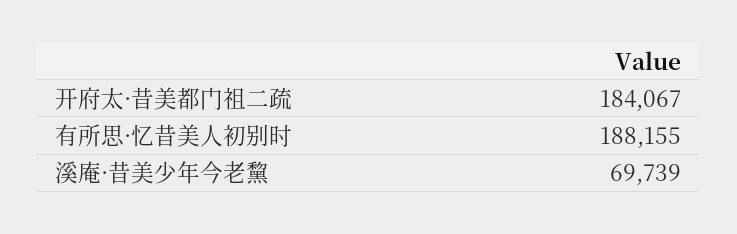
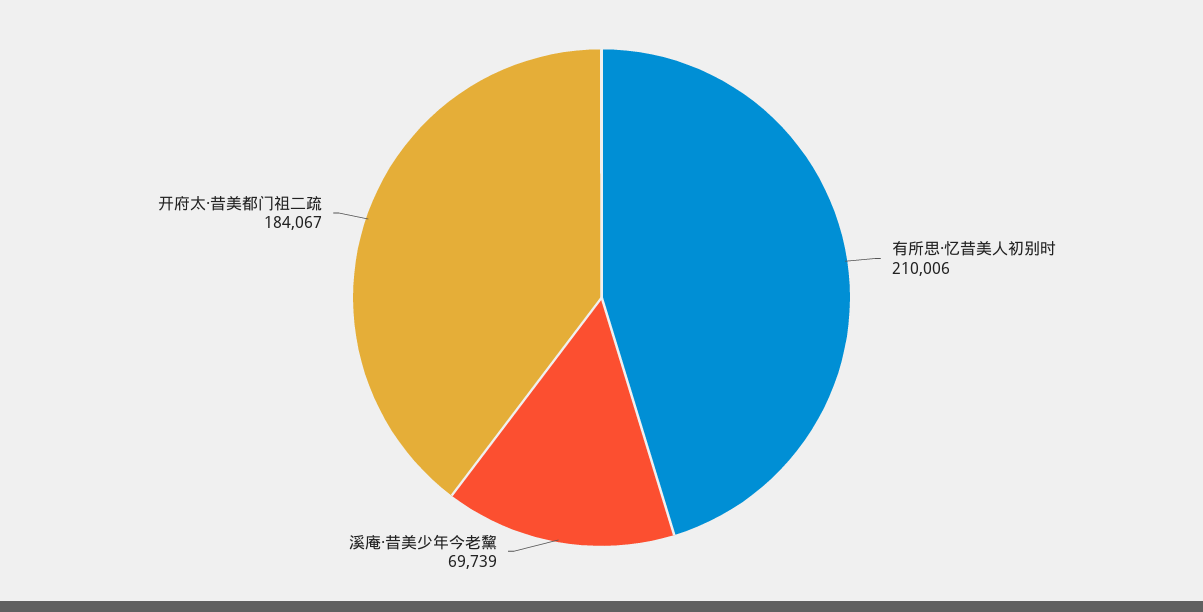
有所思·忆昔美人初别时: 188155 -> 210006

